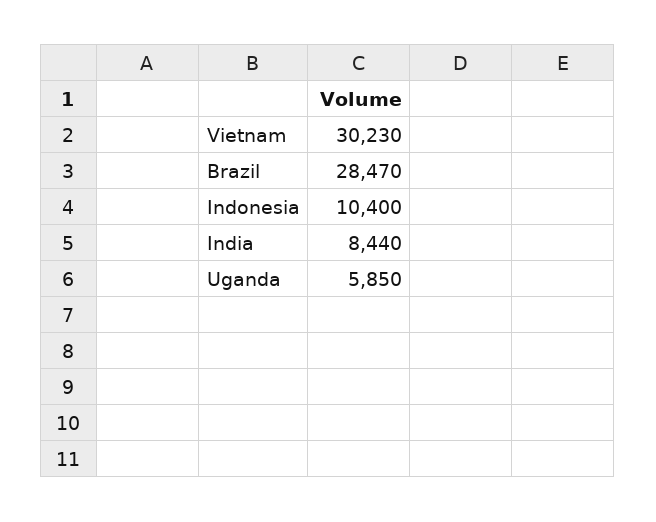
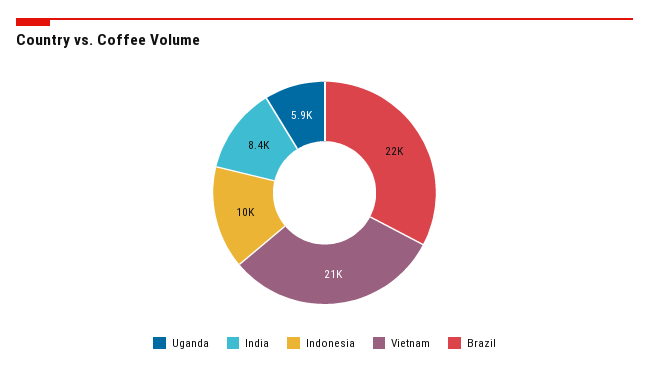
Vietnam: 30230 -> 21000
Brazil: 28470 -> 22000

